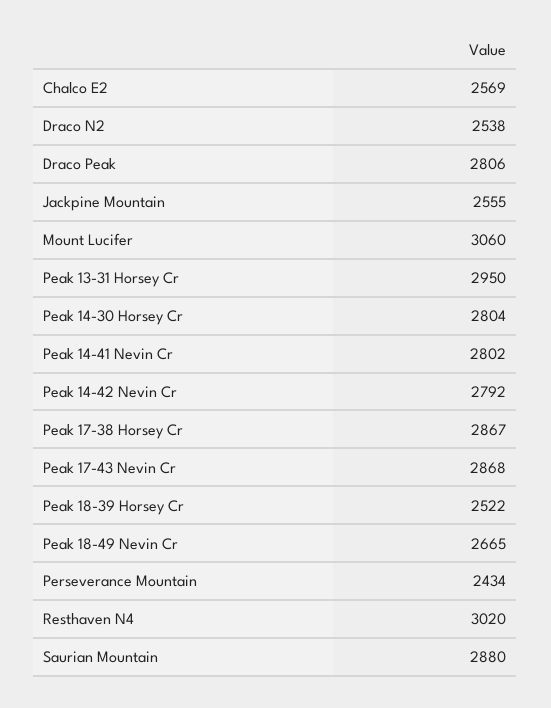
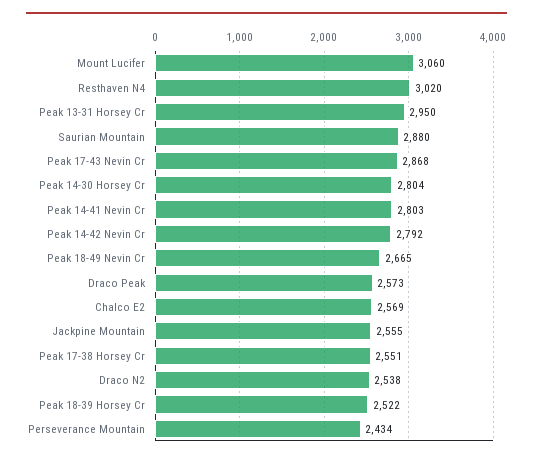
Draco Peak: 2806 -> 2573
Peak 14-41 Nevin Cr: 2802 -> 2803
Peak 17-38 Horsey Cr: 2867 -> 2551

